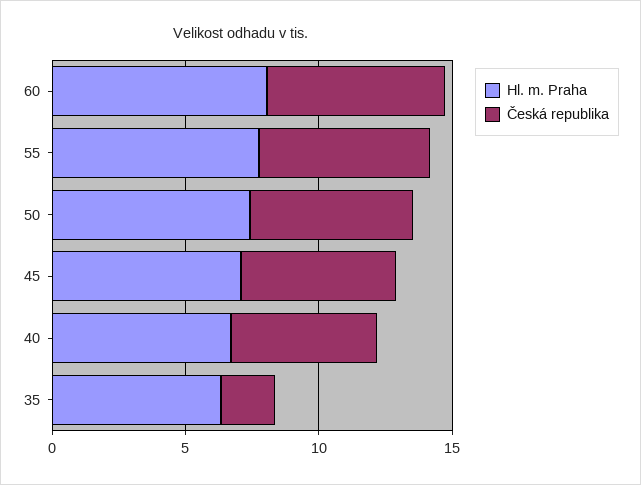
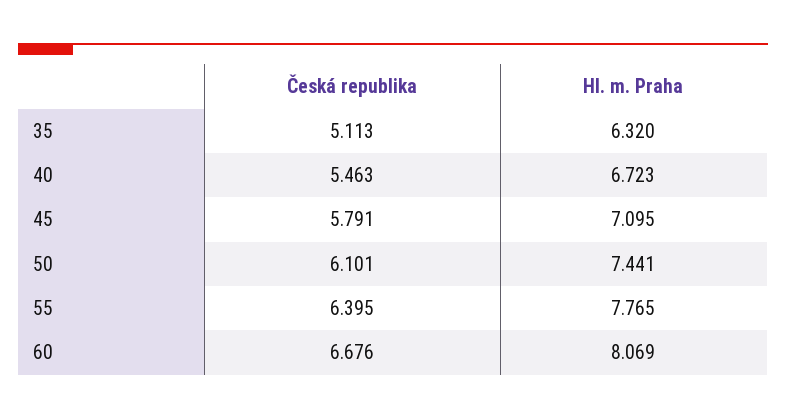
Česká republika, 35: 2 -> 5.113

